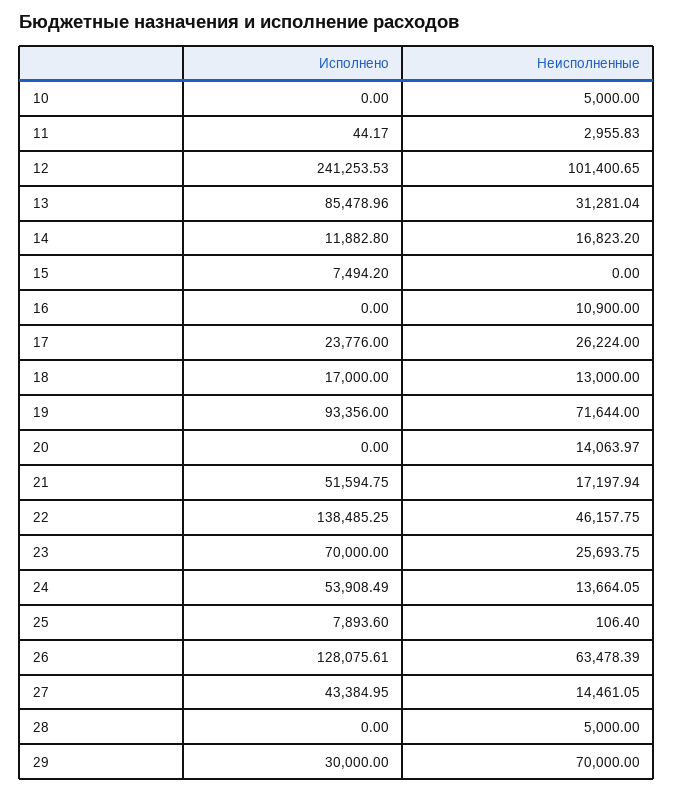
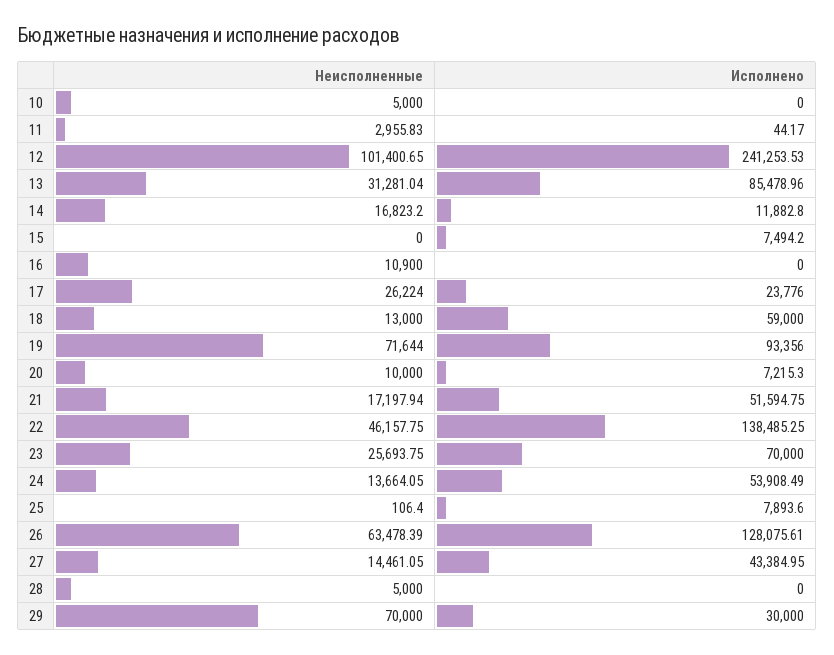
Исполнено, 18: 17000 -> 59000
Исполнено, 20: 0 -> 7215.3
Неисполненные, 20: 14063.97 -> 10000

